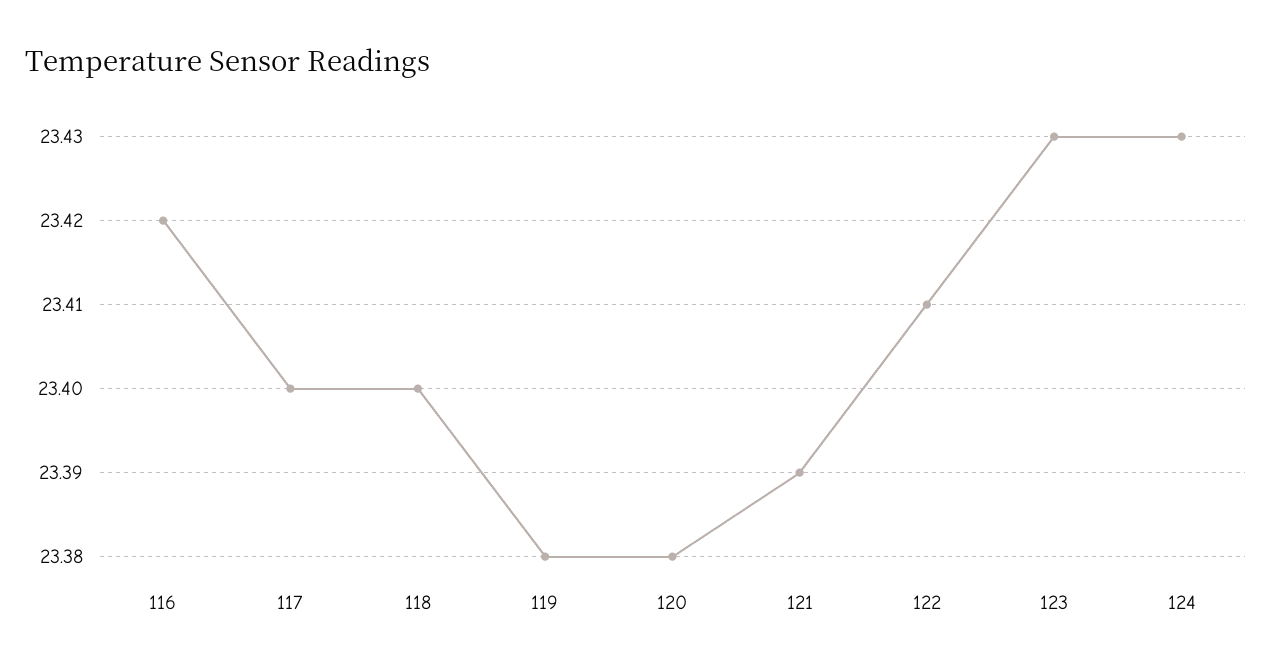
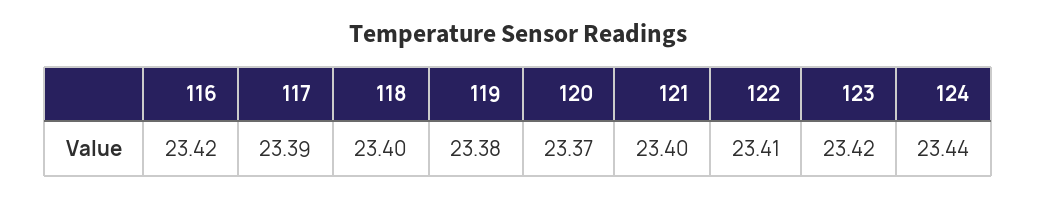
117: 23.4 -> 23.39
120: 23.38 -> 23.37
121: 23.39 -> 23.4
123: 23.43 -> 23.42
124: 23.43 -> 23.44

